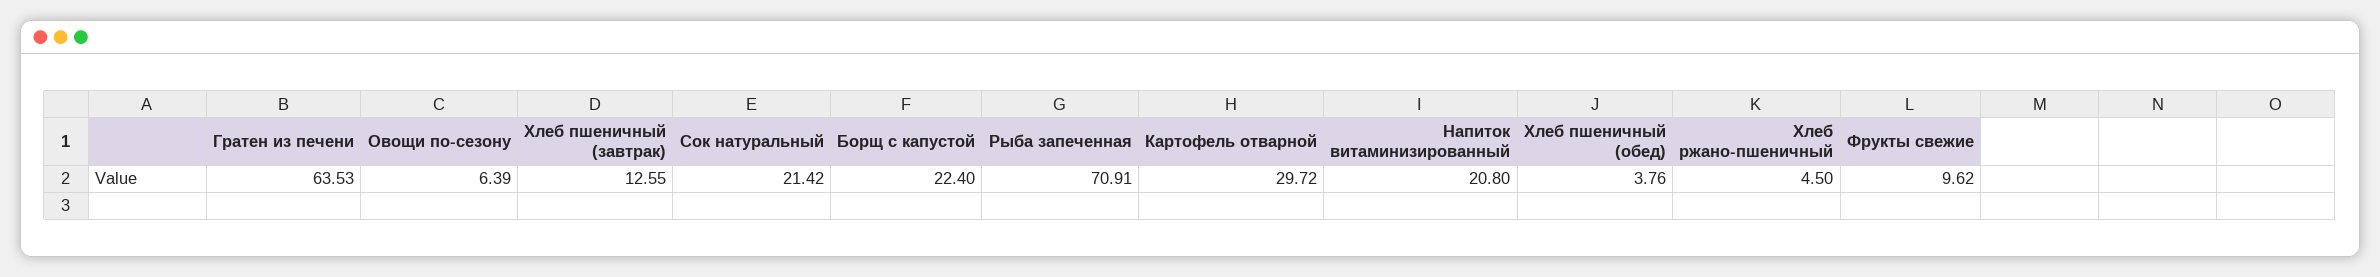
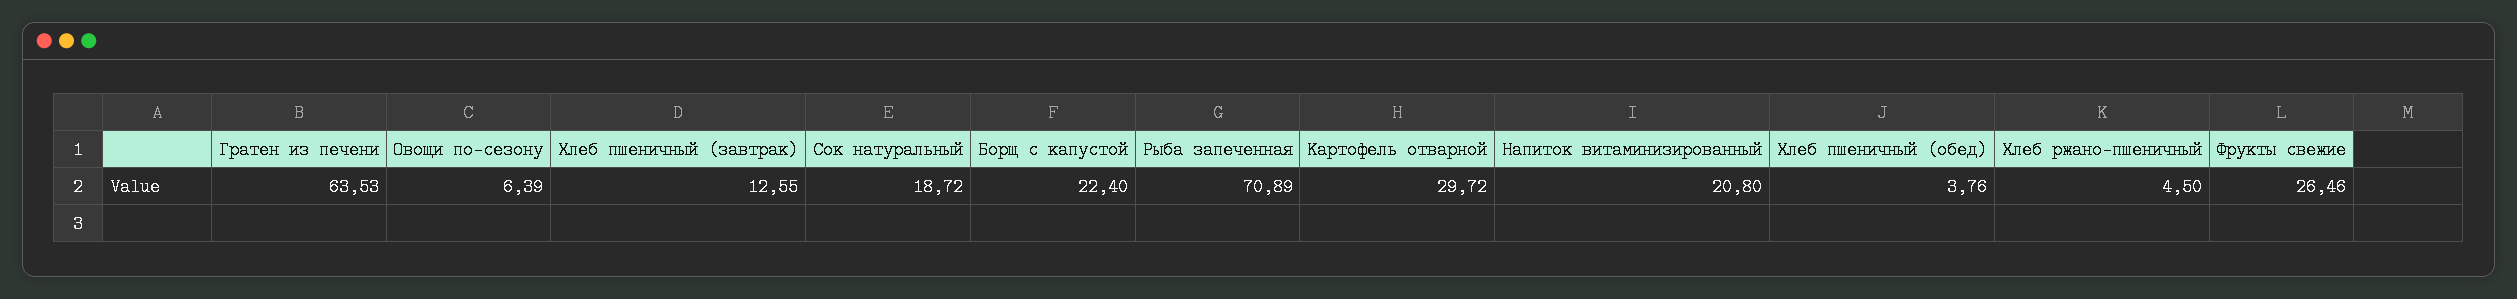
Сок натуральный: 21.42 -> 18.72
Рыба запеченная: 70.91 -> 70.89
Фрукты свежие: 9.62 -> 26.46

